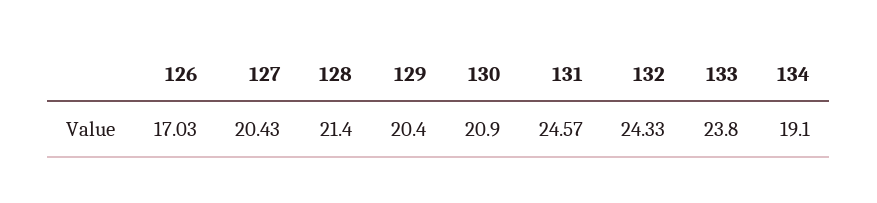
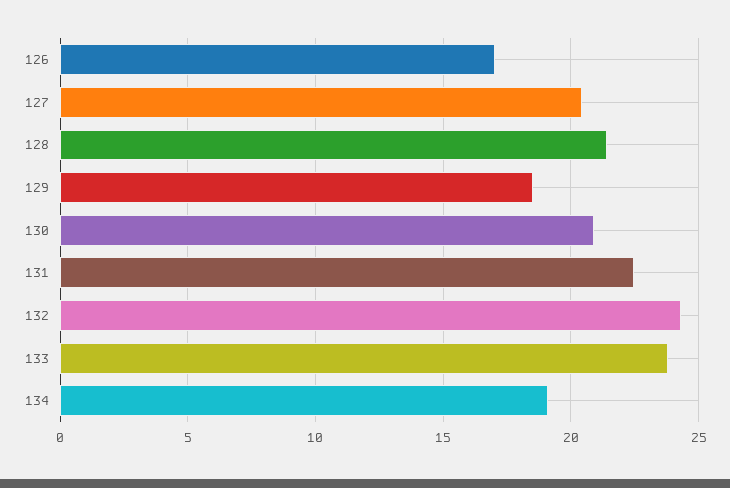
129: 20.4 -> 18.5
131: 24.57 -> 22.5

